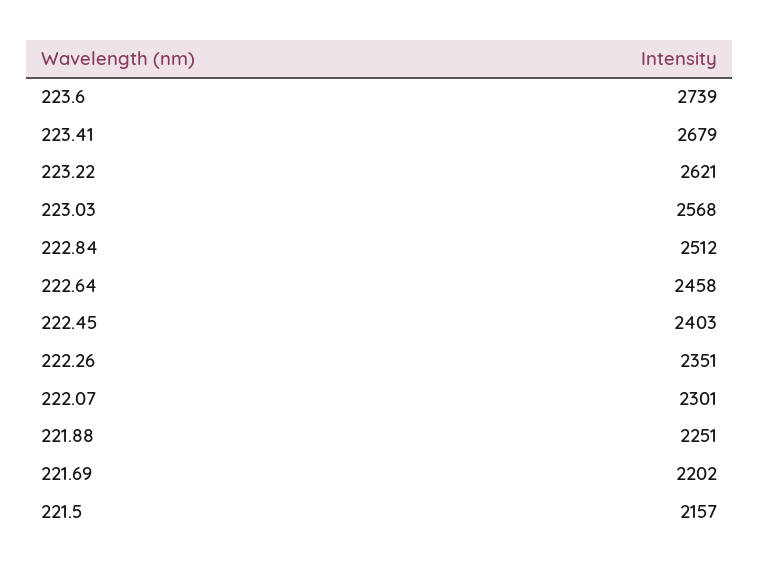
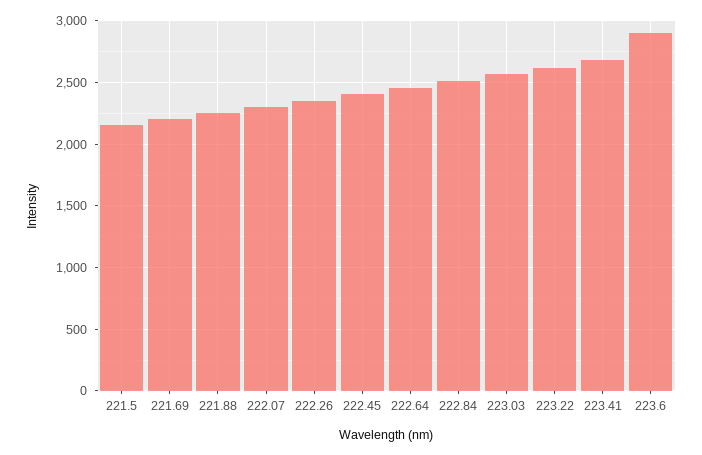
223.6: 2739 -> 2900

